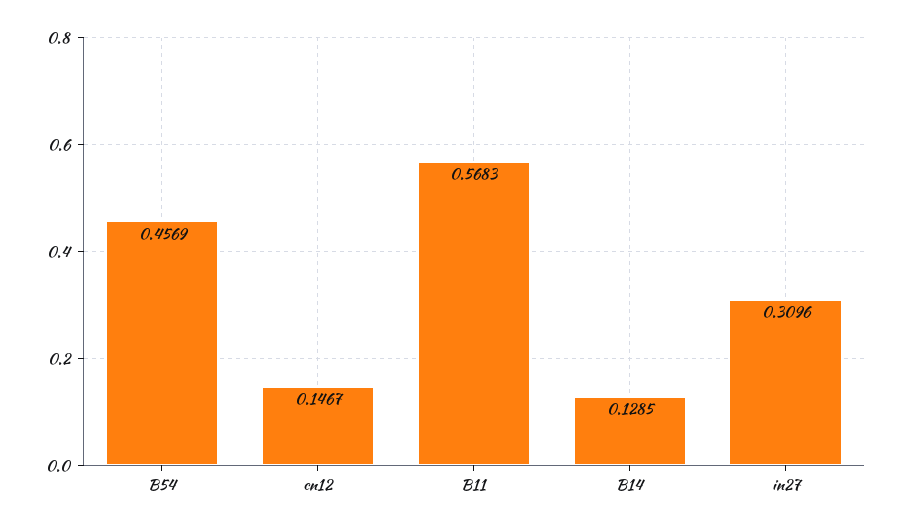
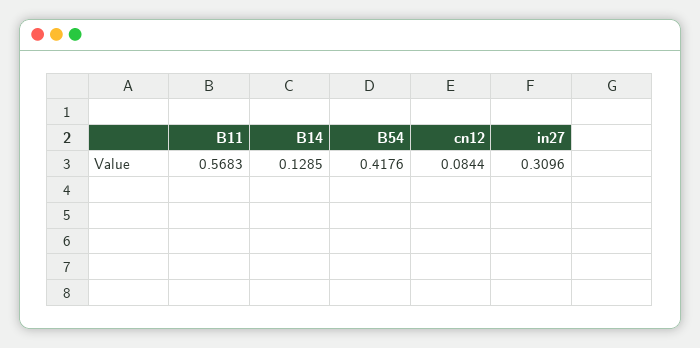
B54: 0.4569 -> 0.4176
cn12: 0.1467 -> 0.0844

